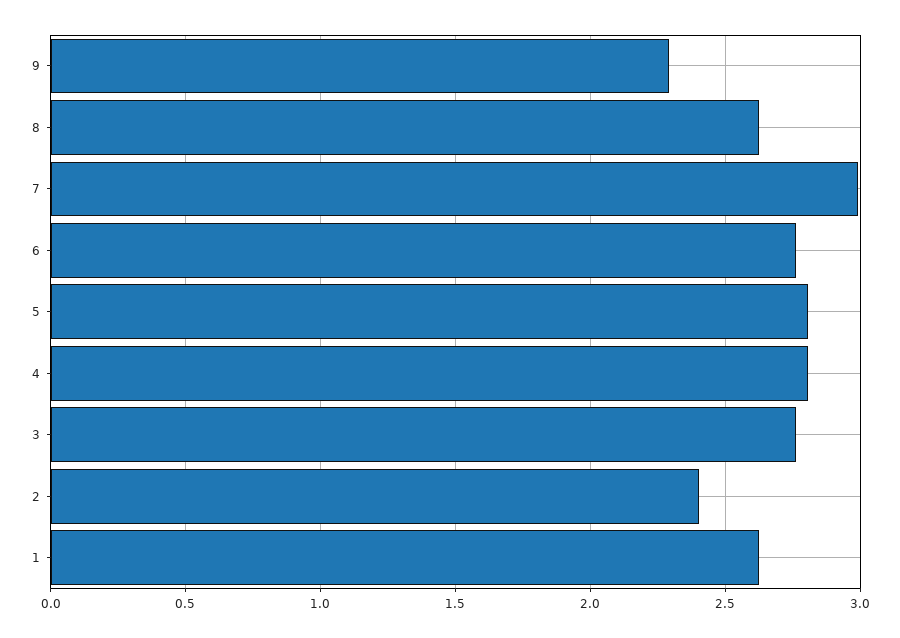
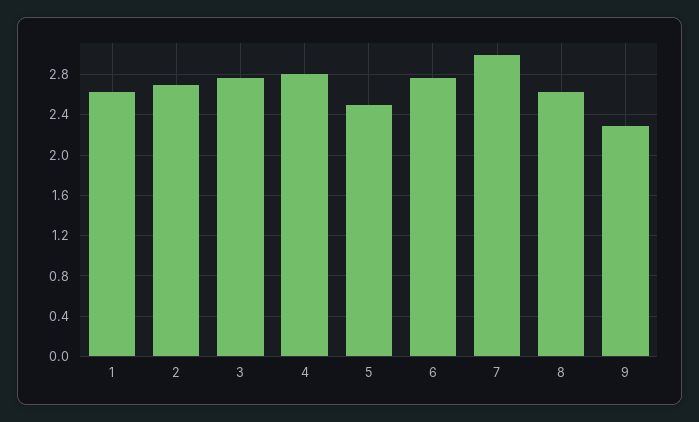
5: 2.8 -> 2.5
2: 2.4 -> 2.7

